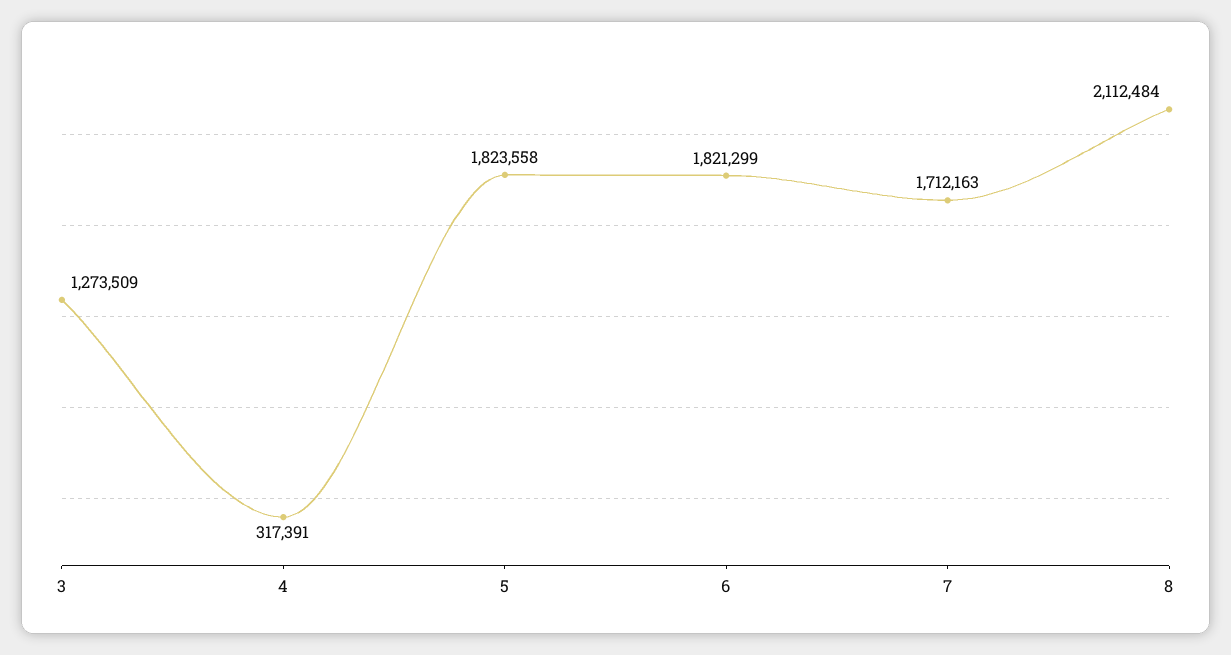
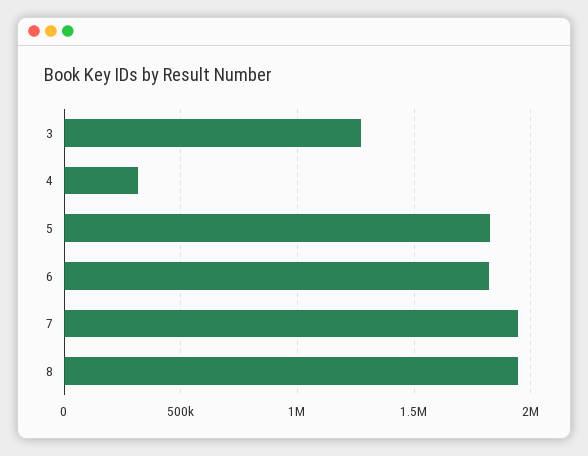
7: 1712163 -> 1950000
8: 2112484 -> 1950000

